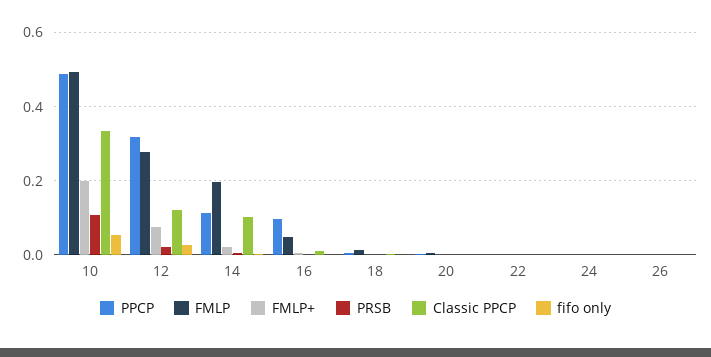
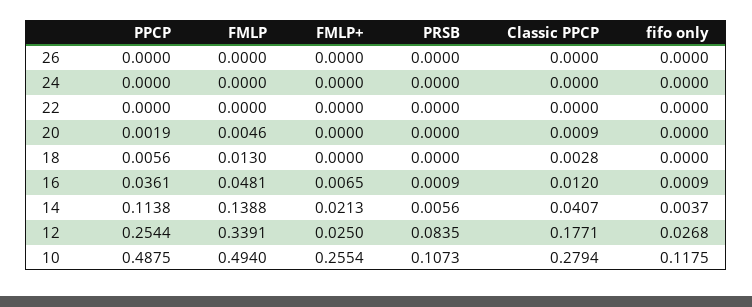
FMLP+, 10: 0.2 -> 0.2554
Classic PPCP, 10: 0.34 -> 0.2794
fifo only, 10: 0.06 -> 0.1175
PPCP, 12: 0.32 -> 0.2544
FMLP, 12: 0.28 -> 0.3391
FMLP+, 12: 0.08 -> 0.025
PRSB, 12: 0.02 -> 0.0835
Classic PPCP, 12: 0.12 -> 0.1771
FMLP, 14: 0.2 -> 0.1388
Classic PPCP, 14: 0.1 -> 0.0407
PPCP, 16: 0.1 -> 0.0361

